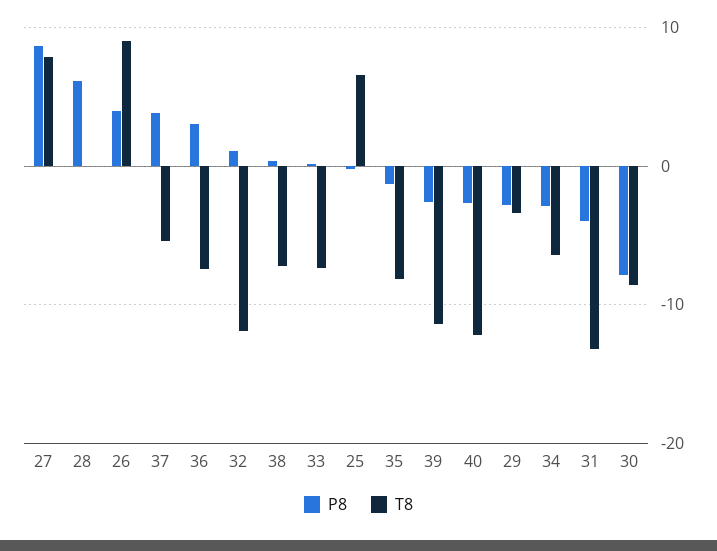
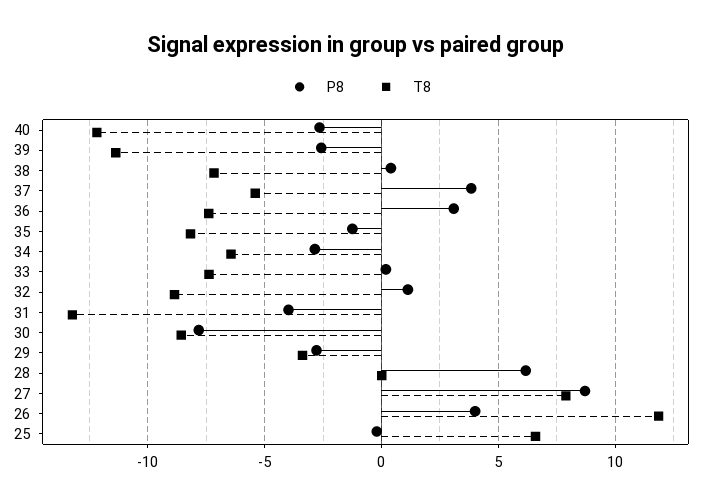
T8, 26: 9 -> 12
T8, 32: -12 -> -9

